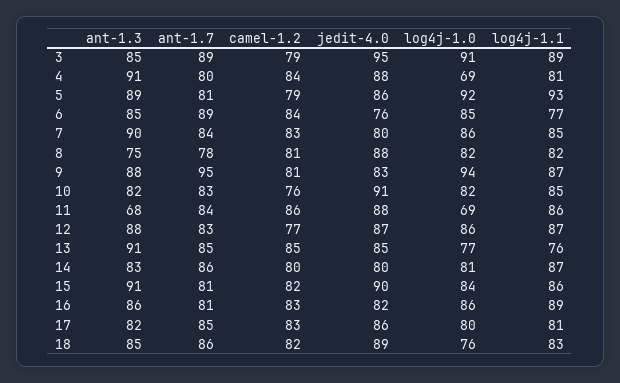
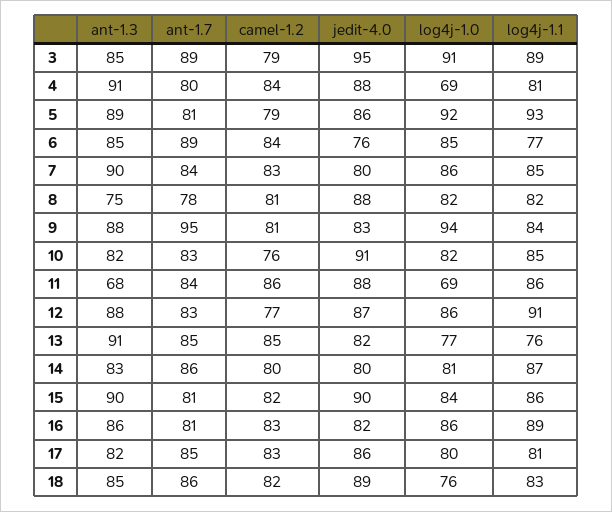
log4j-1.1, 9: 87 -> 84
log4j-1.1, 12: 87 -> 91
jedit-4.0, 13: 85 -> 82
ant-1.3, 15: 91 -> 90

